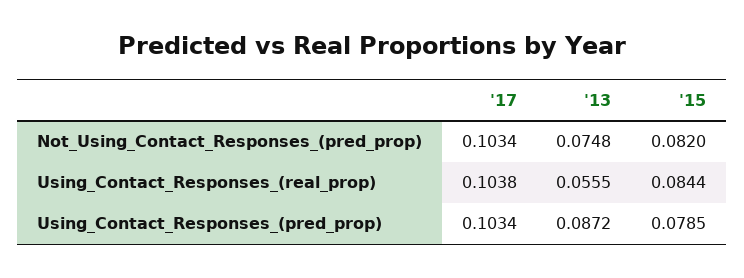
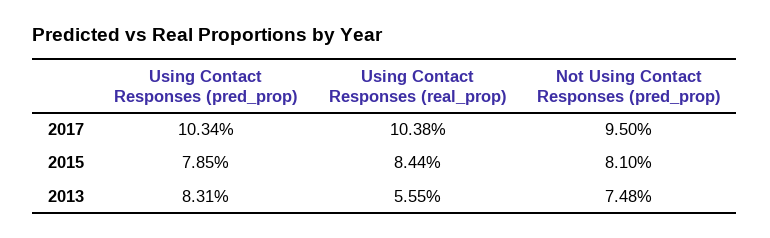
'17, Not_Using_Contact_Responses_(pred_prop): 0.1034 -> 0.095
'15, Not_Using_Contact_Responses_(pred_prop): 0.082 -> 0.081
'13, Using_Contact_Responses_(pred_prop): 0.0872 -> 0.0831

